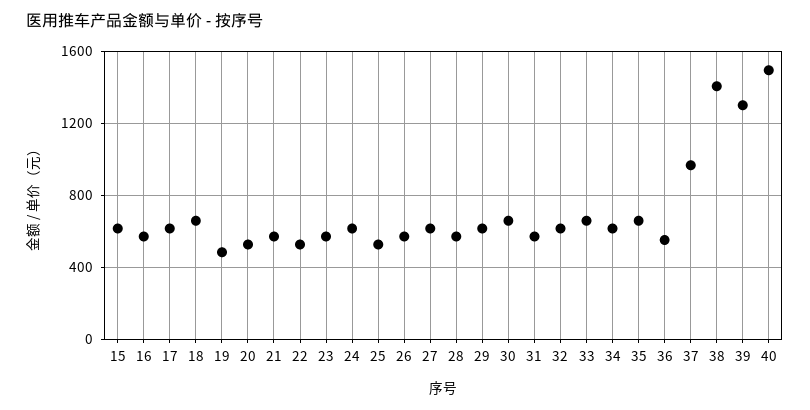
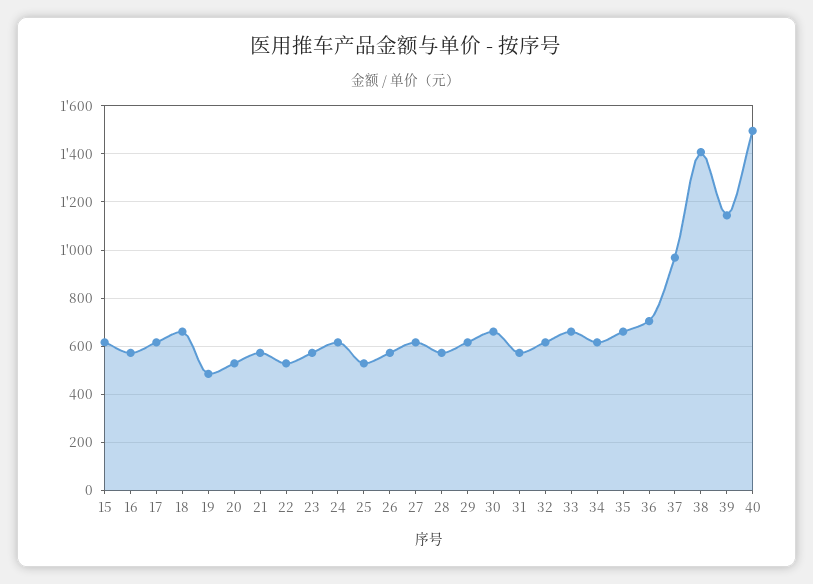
36: 550 -> 700
39: 1300 -> 1150

